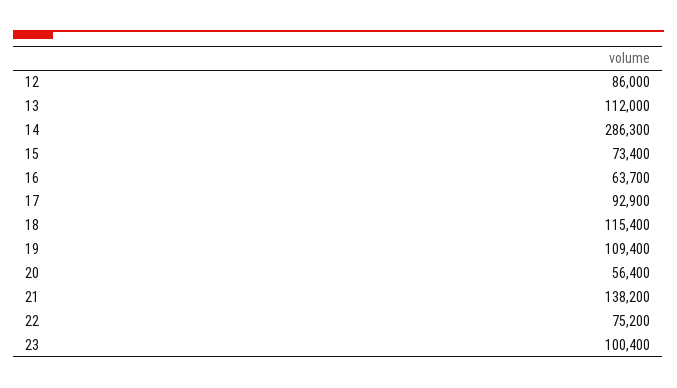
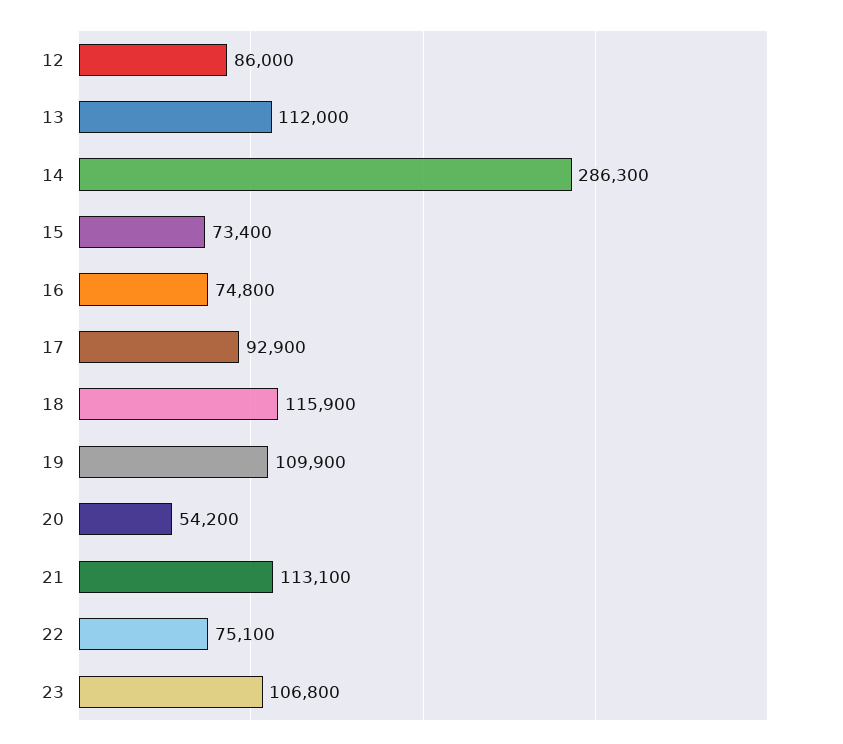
16: 63700 -> 74800
18: 115400 -> 115900
19: 109400 -> 109900
20: 56400 -> 54200
21: 138200 -> 113100
22: 75200 -> 75100
23: 100400 -> 106800

